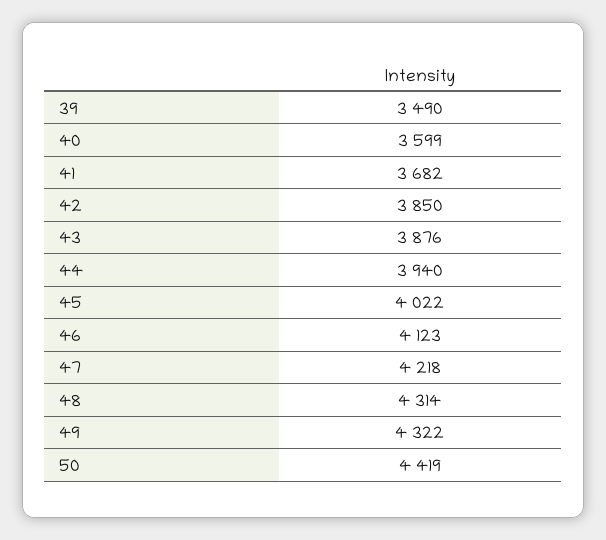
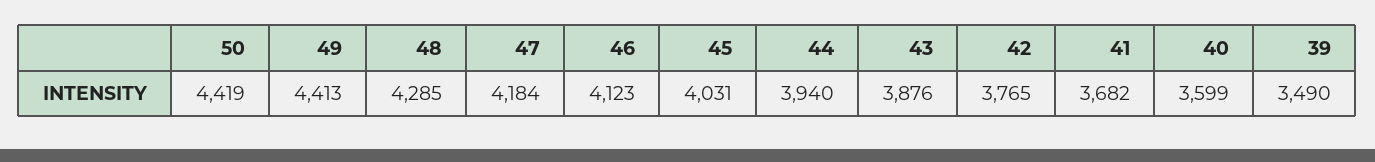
42: 3850 -> 3765
45: 4022 -> 4031
47: 4218 -> 4184
48: 4314 -> 4285
49: 4322 -> 4413

